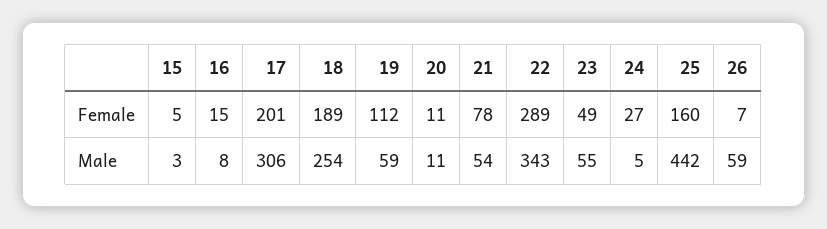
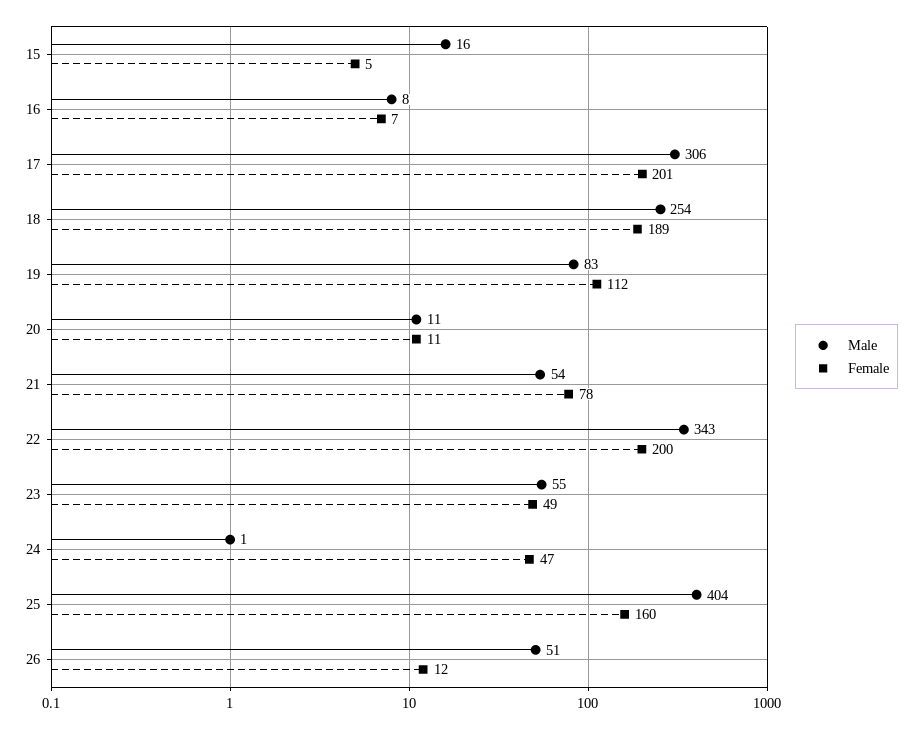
Female, 16: 15 -> 7
Female, 22: 289 -> 200
Female, 24: 27 -> 47
Female, 26: 7 -> 12
Male, 15: 3 -> 16
Male, 19: 59 -> 83
Male, 24: 5 -> 1
Male, 25: 442 -> 404
Male, 26: 59 -> 51

